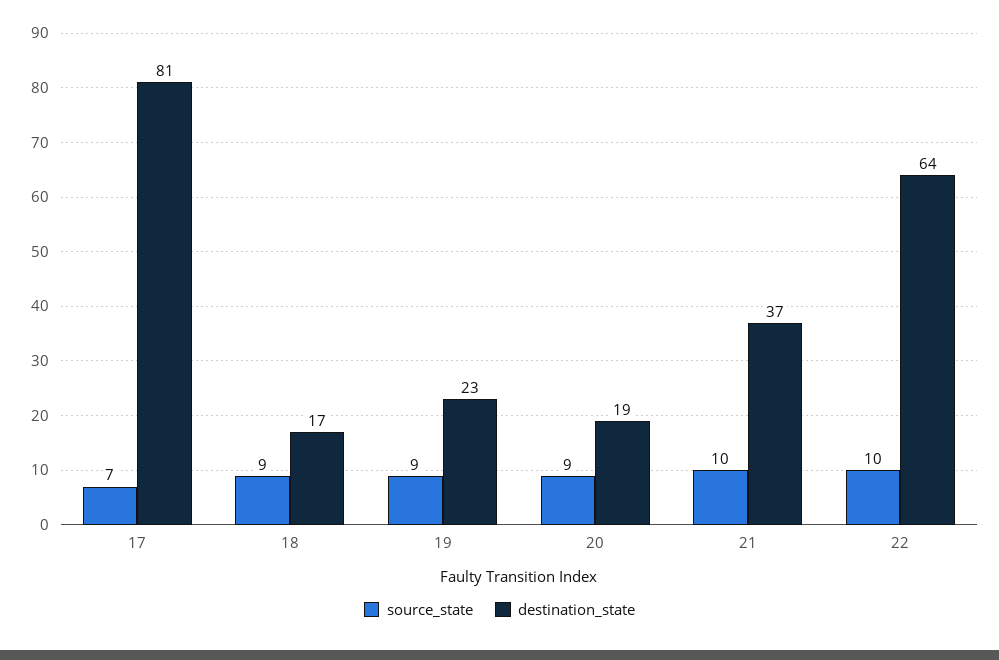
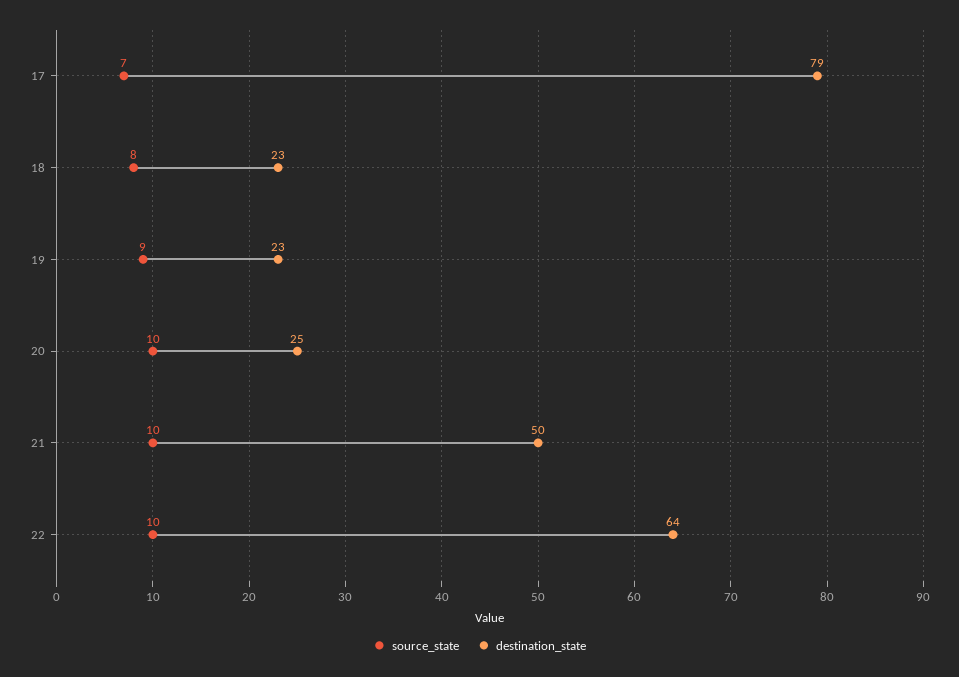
destination_state, 17: 81 -> 79
source_state, 18: 9 -> 8
destination_state, 18: 17 -> 23
source_state, 20: 9 -> 10
destination_state, 20: 19 -> 25
destination_state, 21: 37 -> 50

